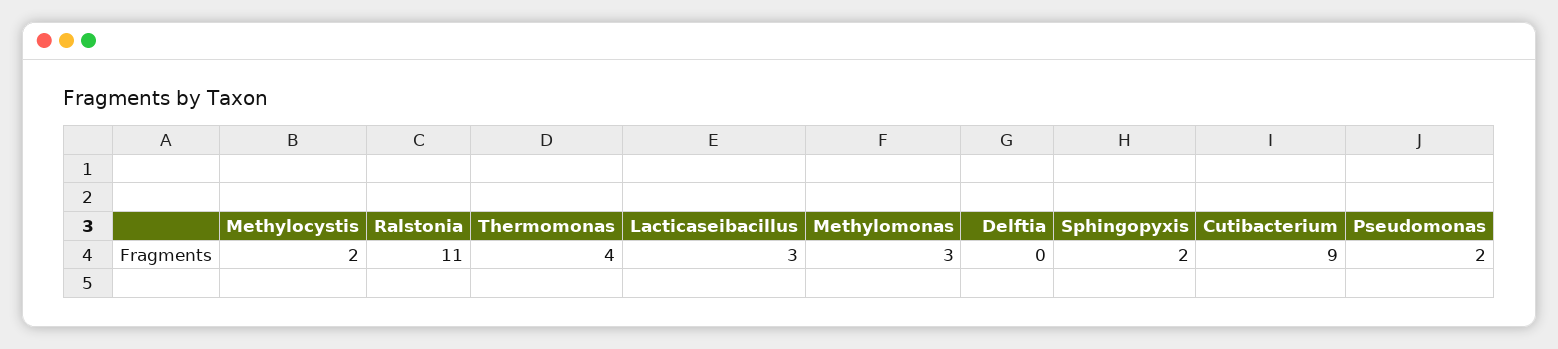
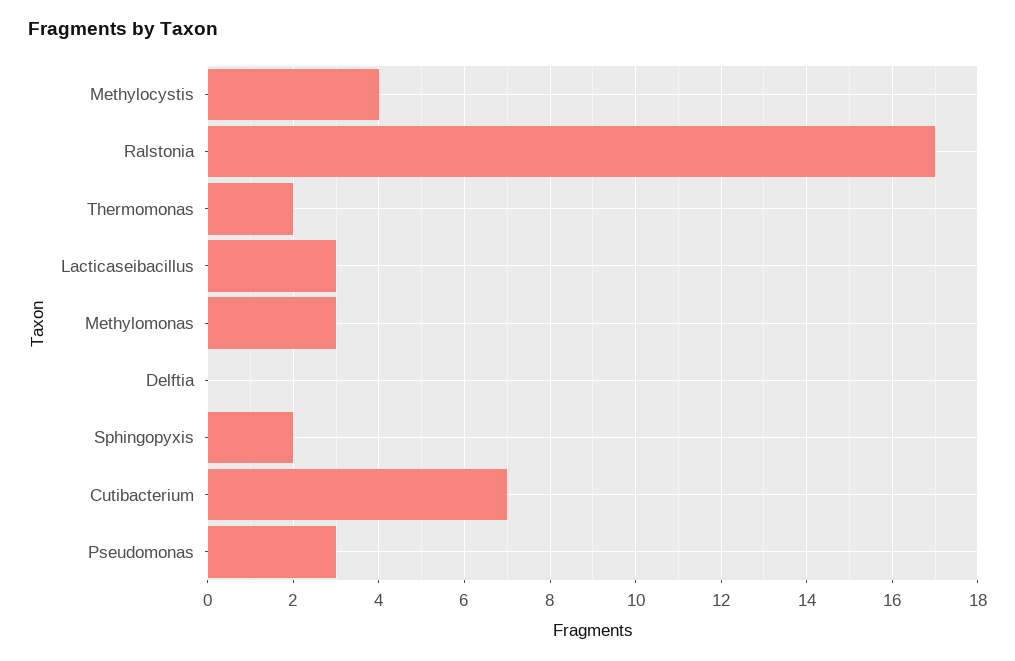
Methylocystis: 2 -> 4
Ralstonia: 11 -> 17
Thermomonas: 4 -> 2
Cutibacterium: 9 -> 7
Pseudomonas: 2 -> 3

